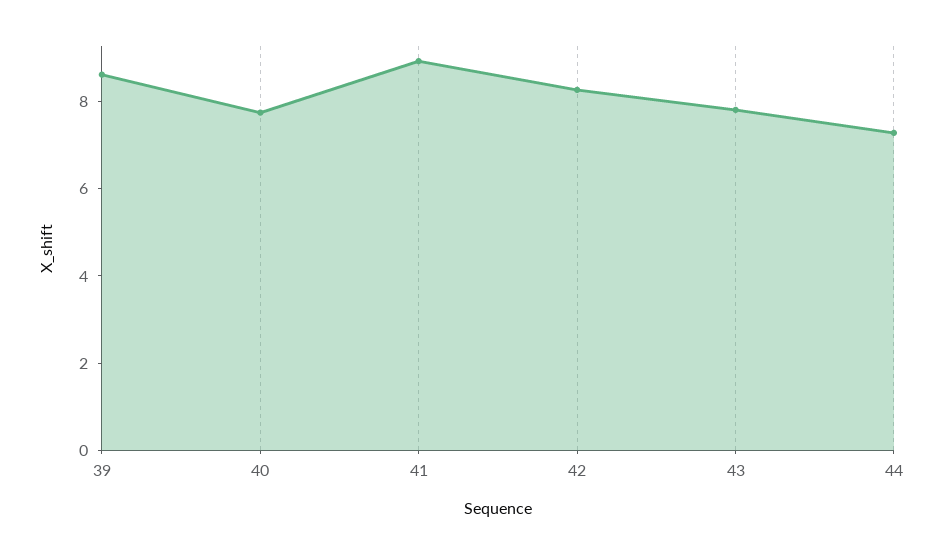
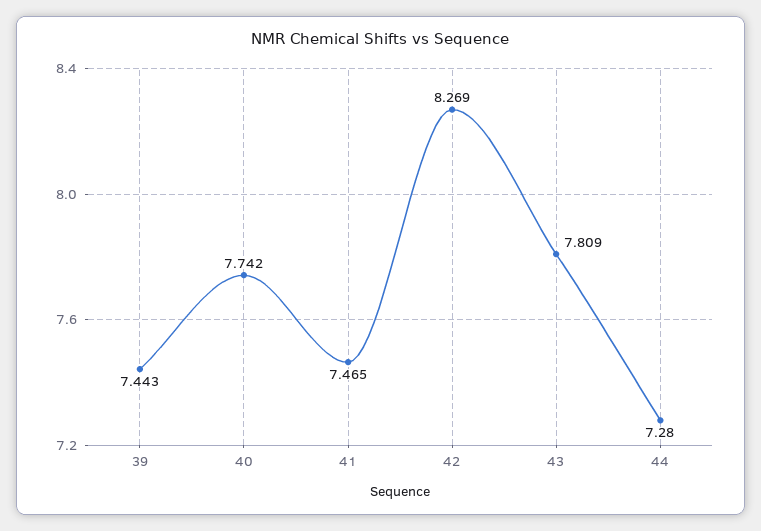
39: 8.5 -> 7.443
41: 9 -> 7.465

